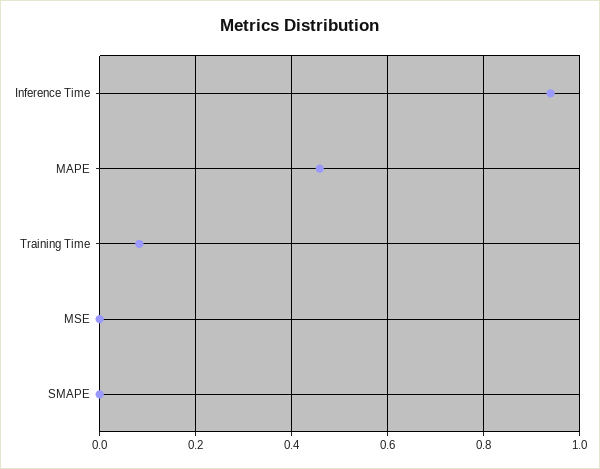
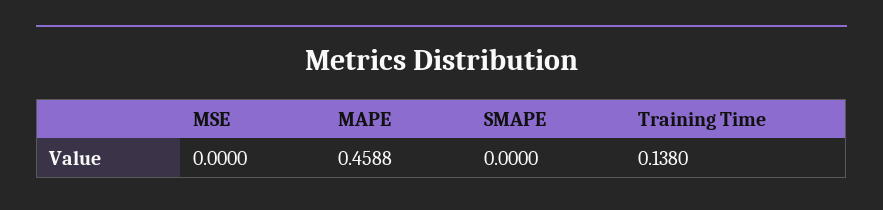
Inference Time: 0.94 -> none
Training Time: 0.08 -> 0.138

